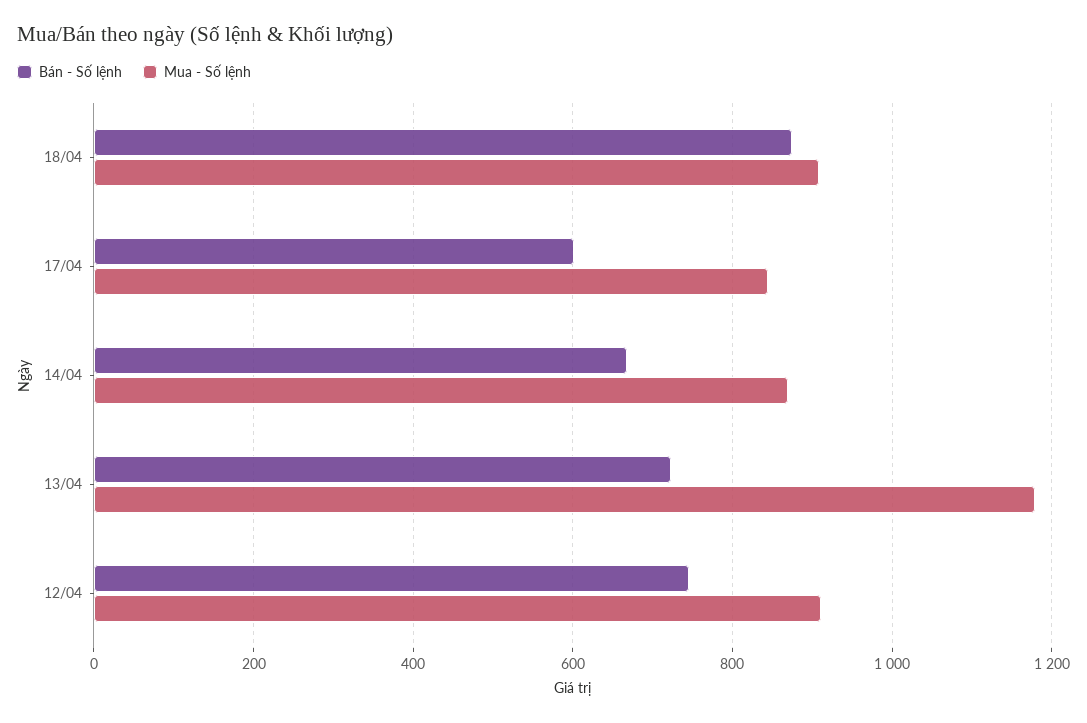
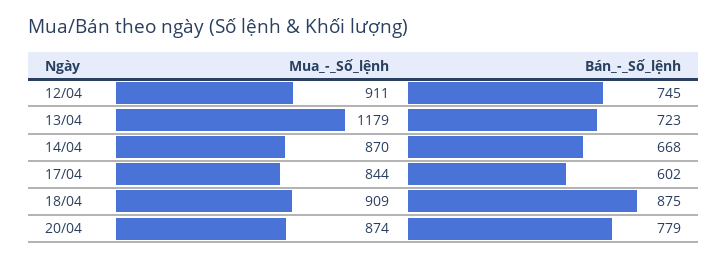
Mua - Số lệnh, 20/04: none -> 874
Bán - Số lệnh, 20/04: none -> 779

